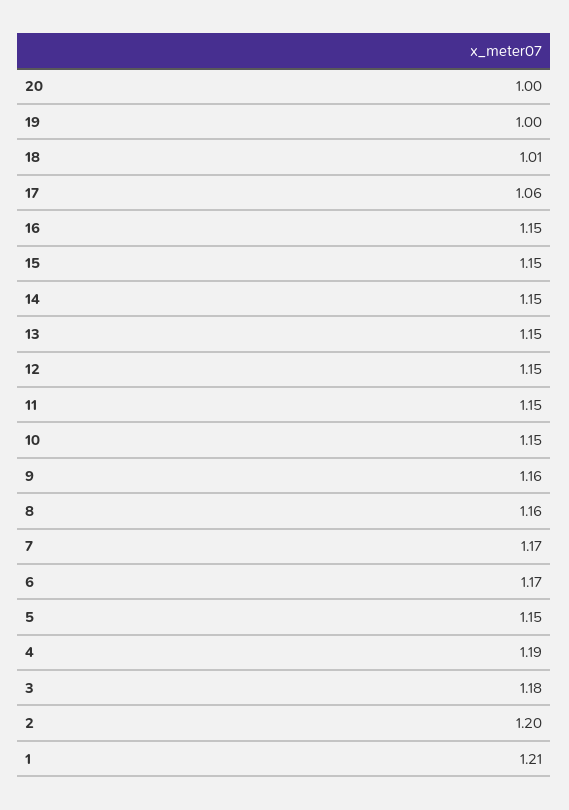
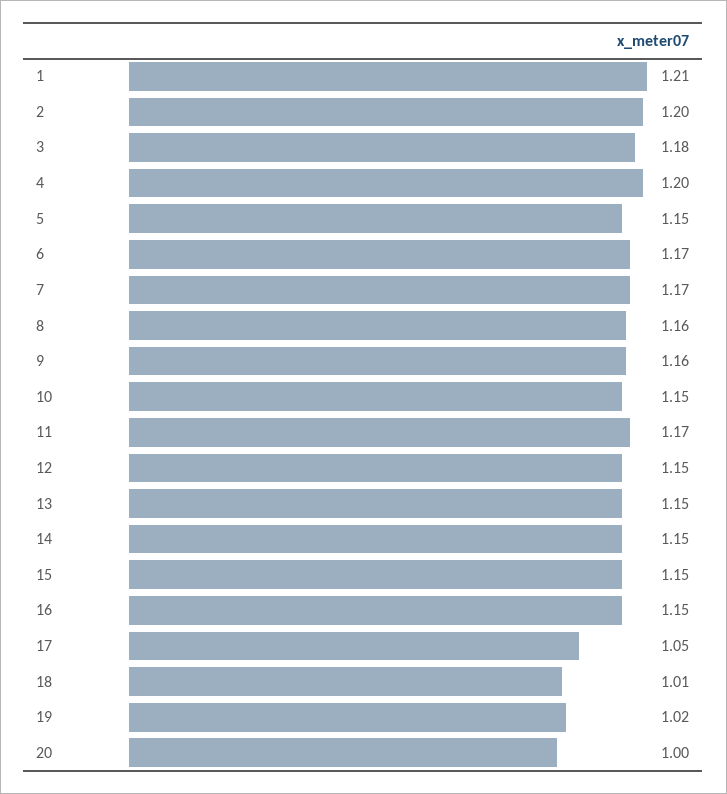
19: 1 -> 1.02
17: 1.06 -> 1.05
11: 1.15 -> 1.17
4: 1.19 -> 1.2

